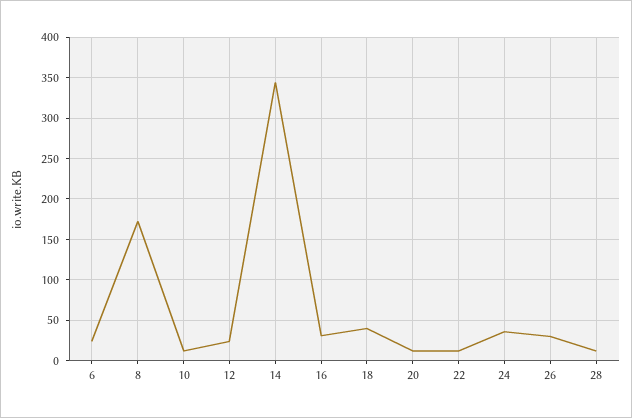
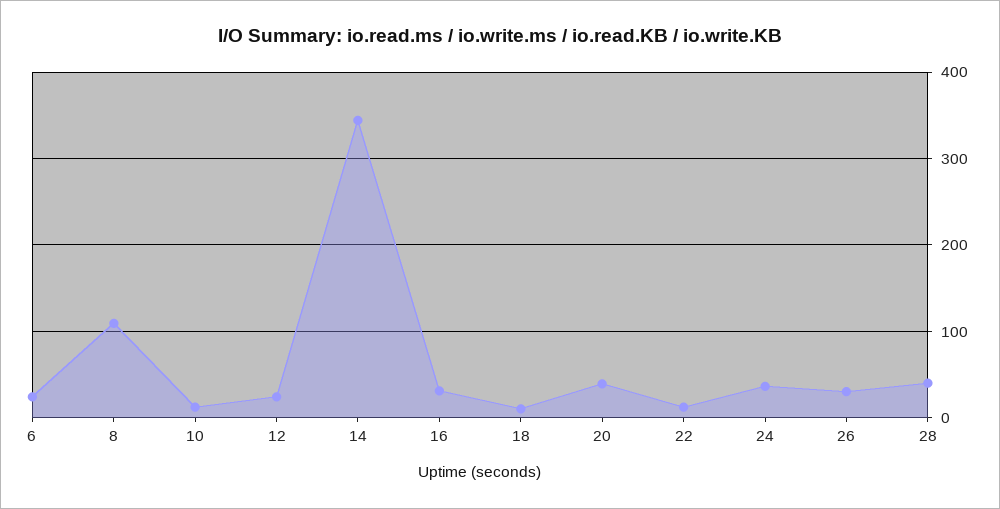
8: 170 -> 110
18: 40 -> 10
20: 10 -> 40
28: 10 -> 40

